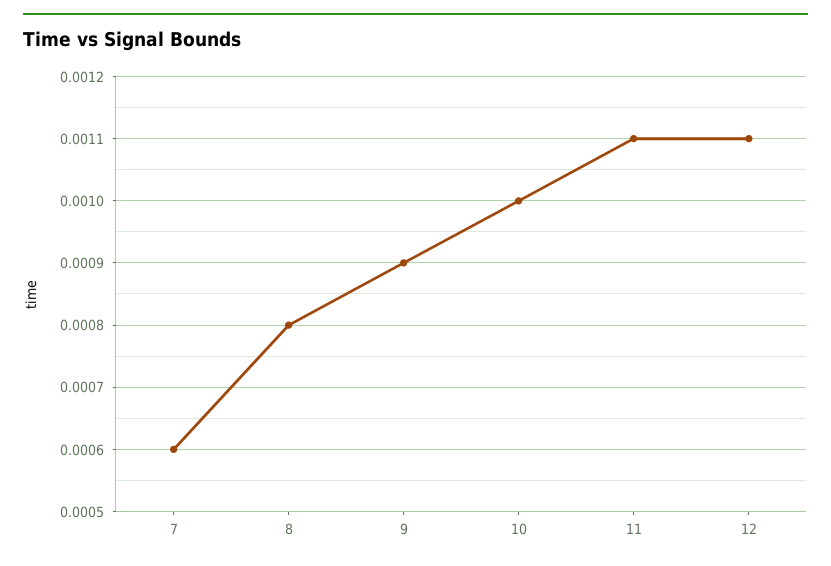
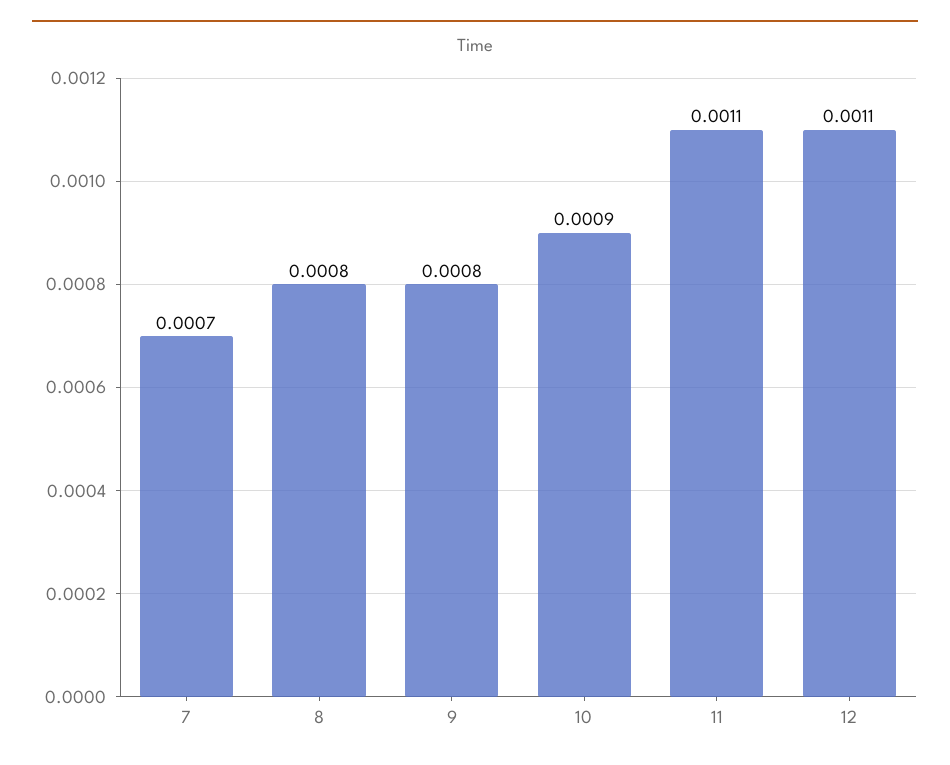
7: 0.0006 -> 0.0007
9: 0.0009 -> 0.0008
10: 0.001 -> 0.0009

